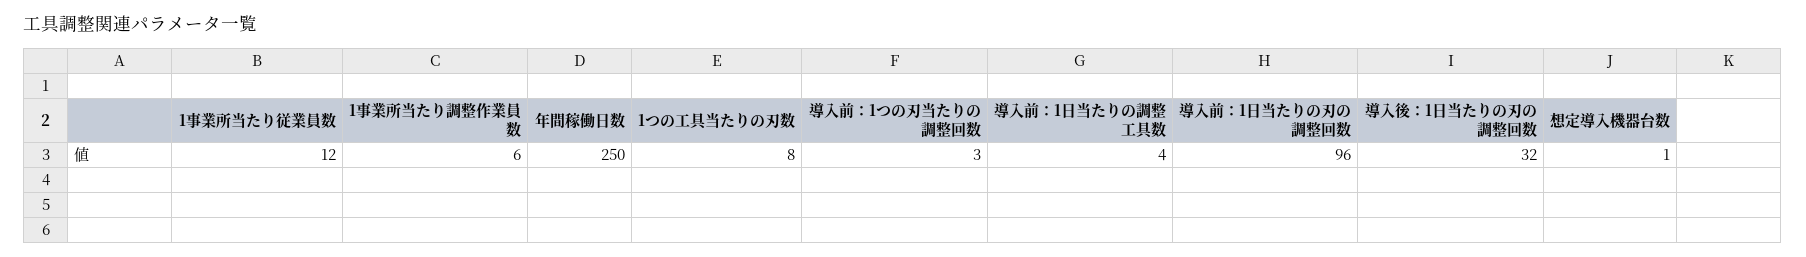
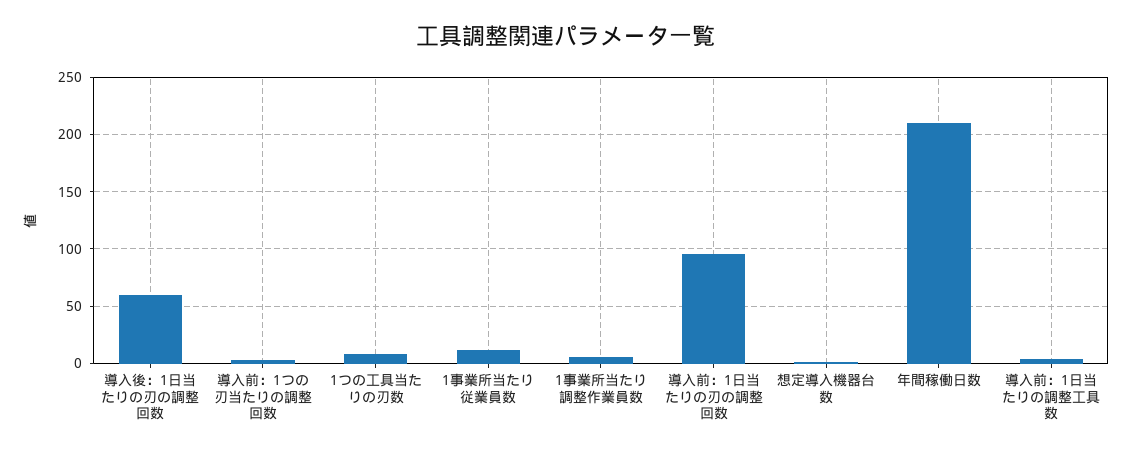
年間稼働日数: 250 -> 210
導入後：1日当たりの刃の調整回数: 32 -> 60

